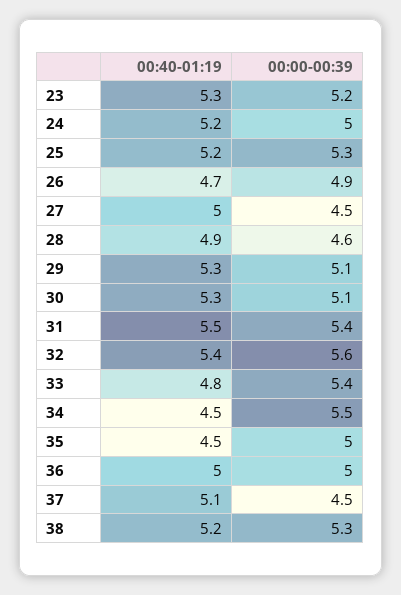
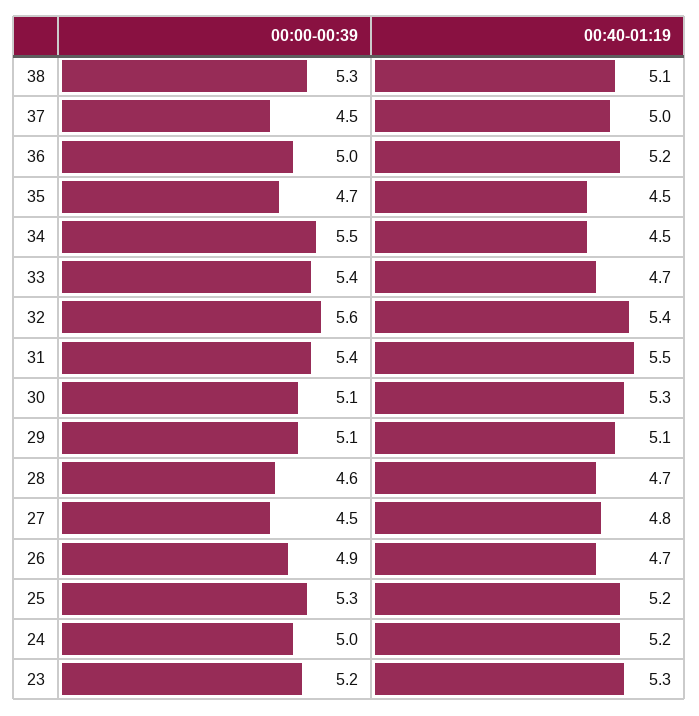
00:40-01:19, 27: 5 -> 4.8
00:40-01:19, 28: 4.9 -> 4.7
00:40-01:19, 29: 5.3 -> 5.1
00:40-01:19, 33: 4.8 -> 4.7
00:00-00:39, 35: 5 -> 4.7
00:40-01:19, 36: 5 -> 5.2
00:40-01:19, 37: 5.1 -> 5
00:40-01:19, 38: 5.2 -> 5.1

